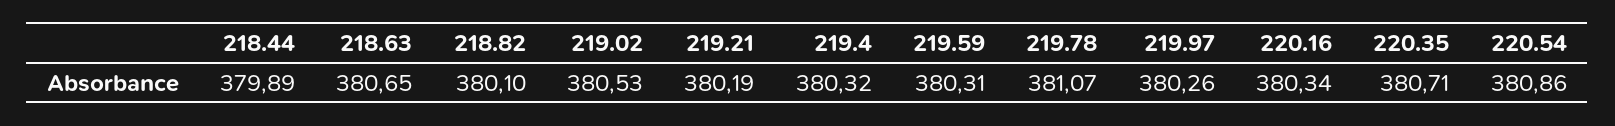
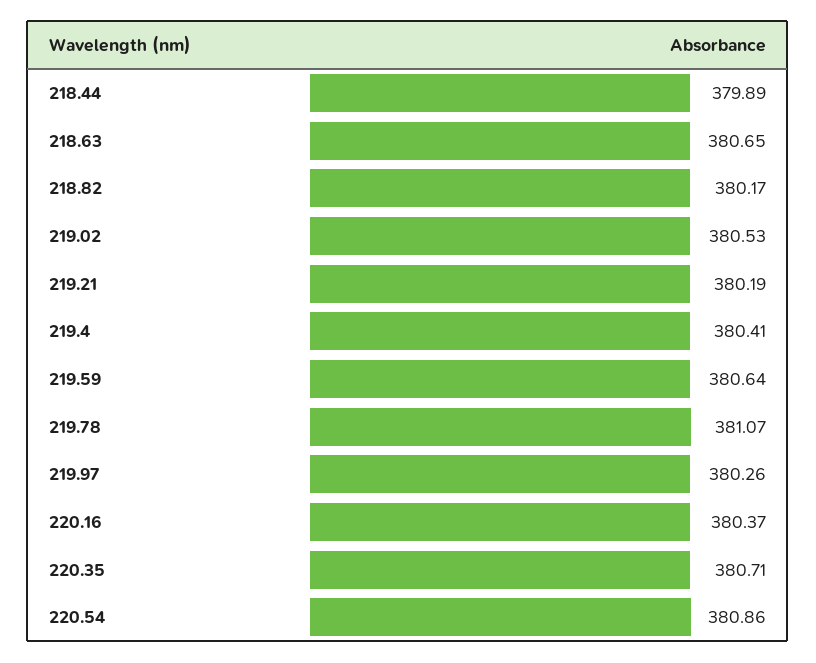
218.82: 380.1 -> 380.17
219.4: 380.32 -> 380.41
219.59: 380.31 -> 380.64
220.16: 380.34 -> 380.37

